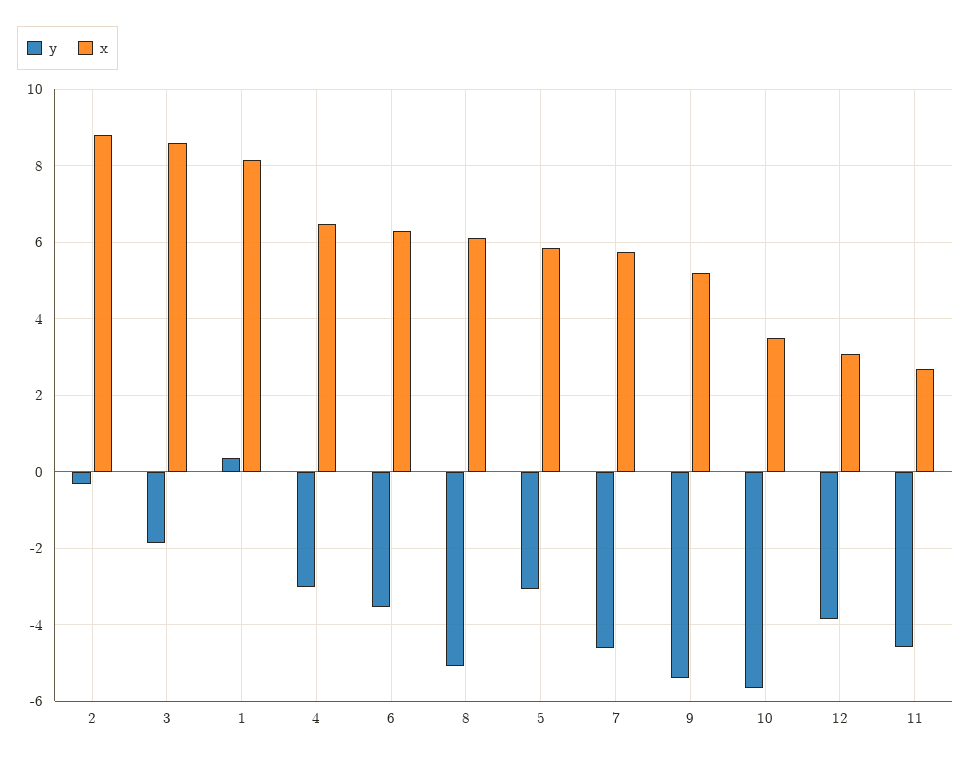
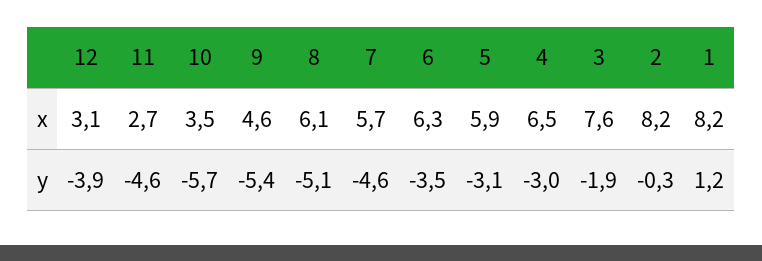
x, 2: 8.8 -> 8.2
x, 3: 8.6 -> 7.6
y, 1: 0.4 -> 1.2
x, 9: 5.2 -> 4.6

